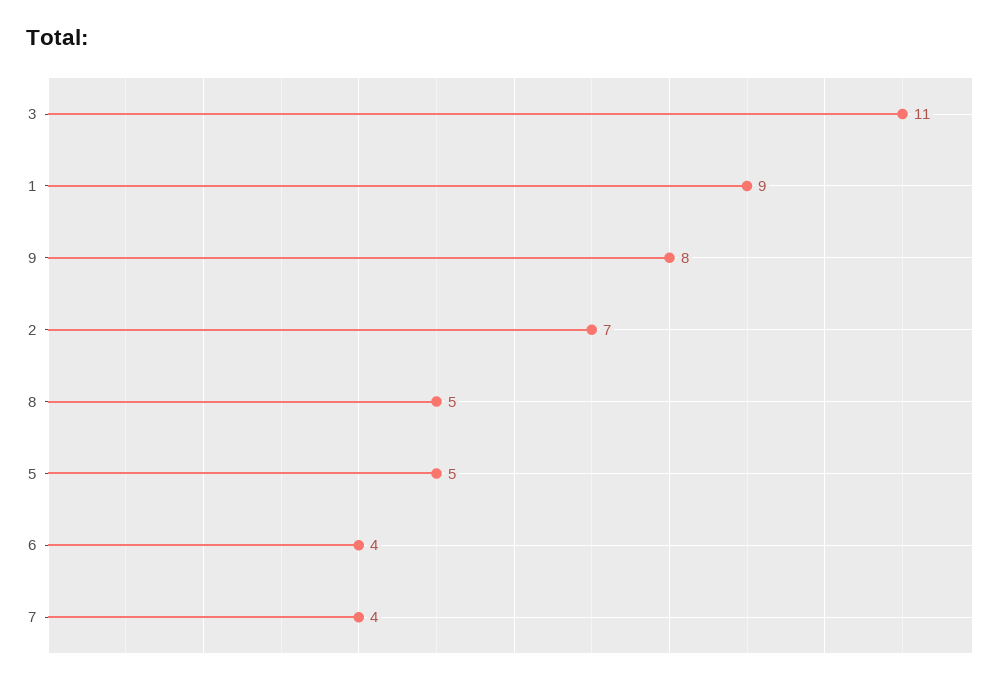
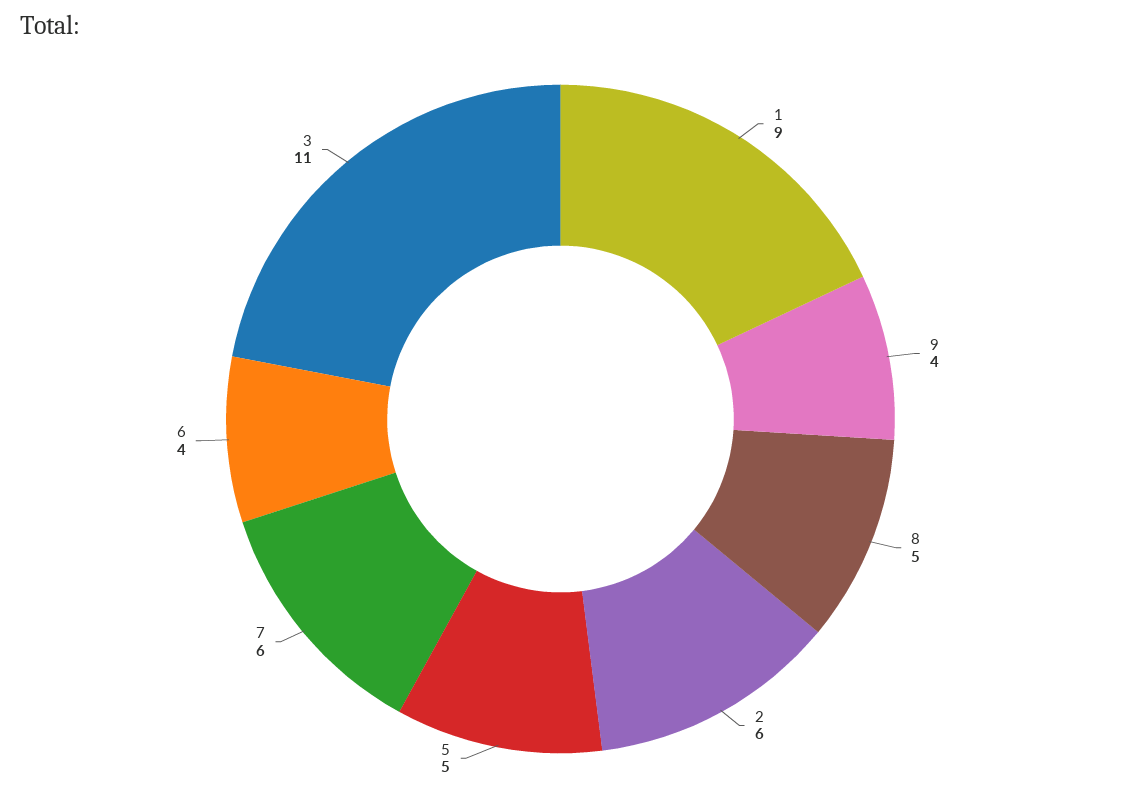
9: 8 -> 4
2: 7 -> 6
7: 4 -> 6

